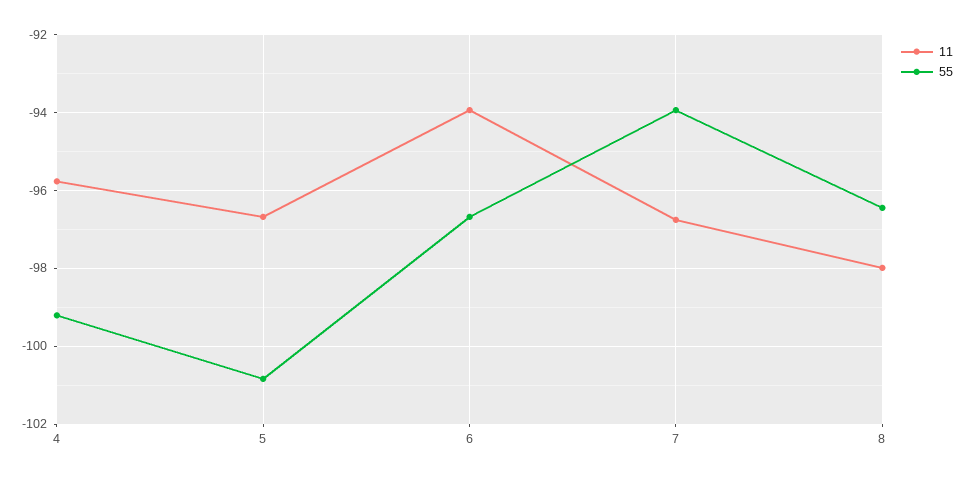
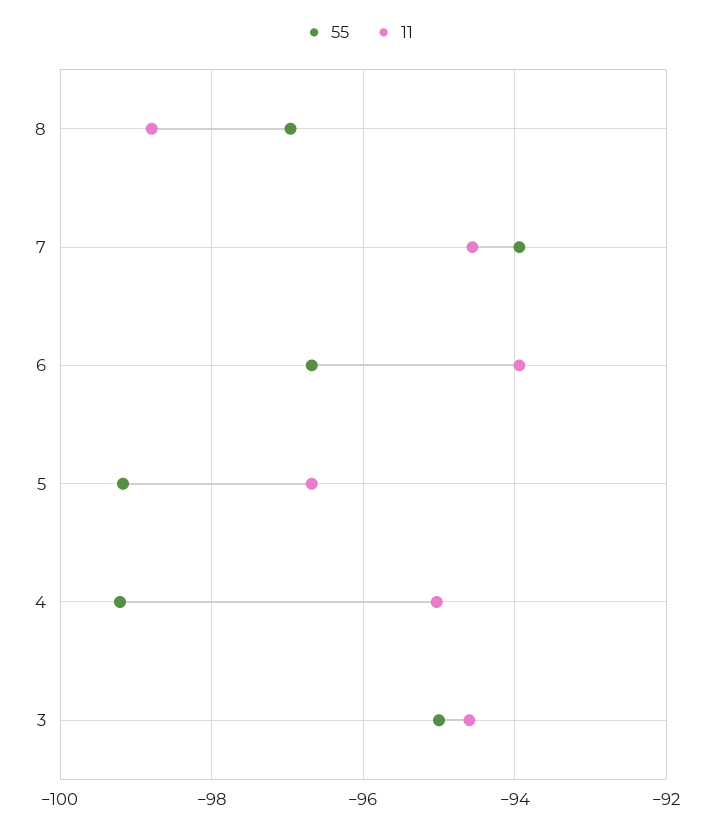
11, 4: -95.8 -> -95
55, 5: -100.8 -> -99.2
11, 7: -96.8 -> -94.6
11, 8: -98 -> -98.8
55, 8: -96.4 -> -97
55, 3: none -> -95
11, 3: none -> -94.6

